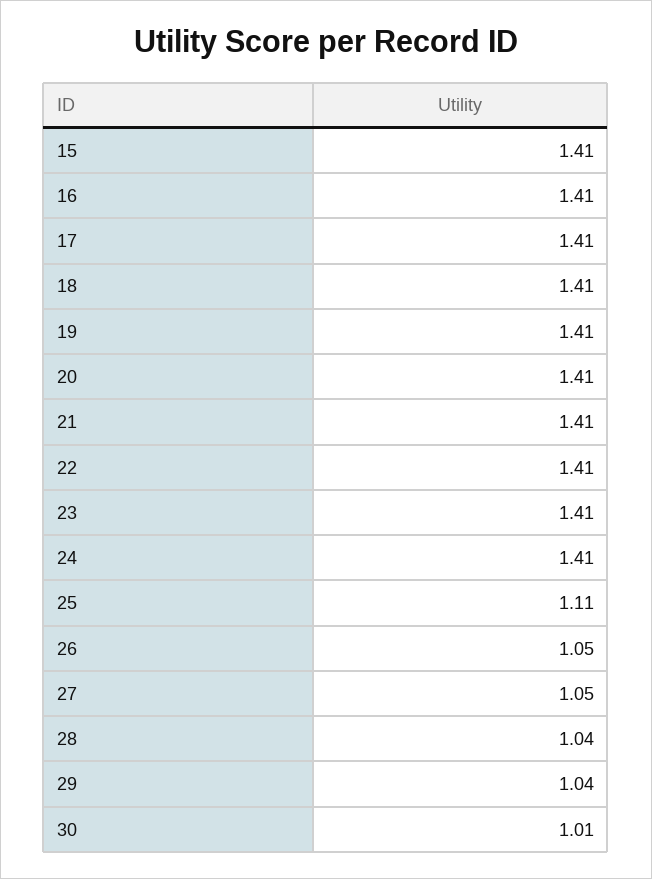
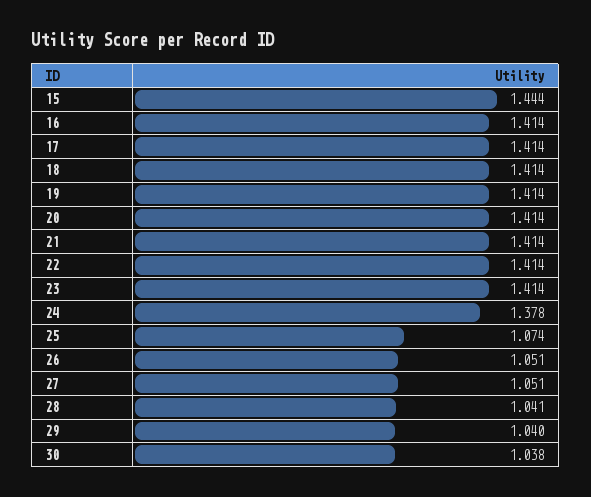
15: 1.41 -> 1.444
24: 1.41 -> 1.378
25: 1.11 -> 1.074
30: 1.01 -> 1.038

